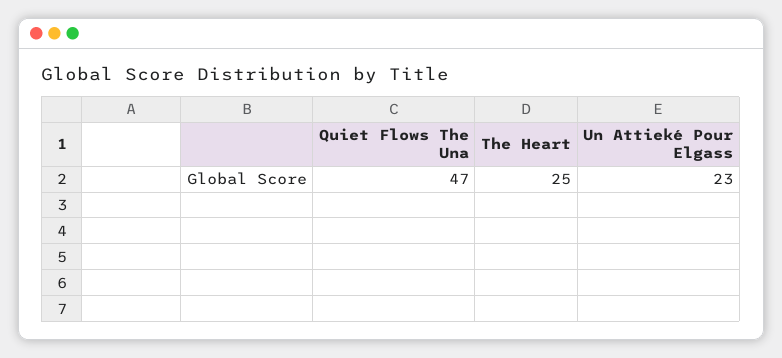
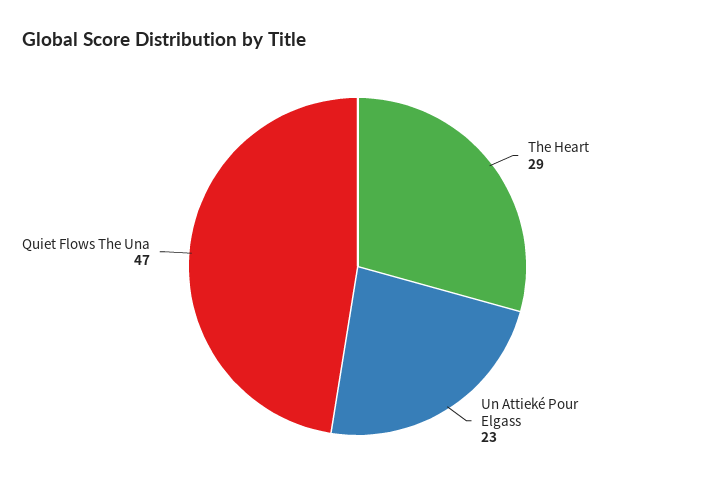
The Heart: 25 -> 29

